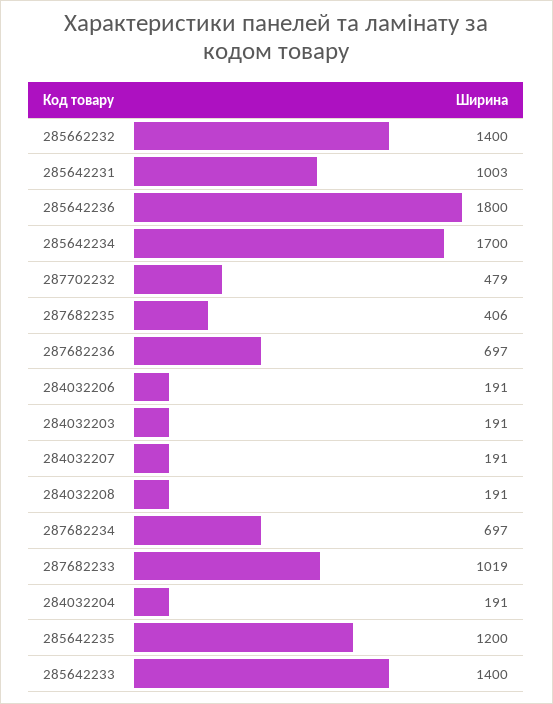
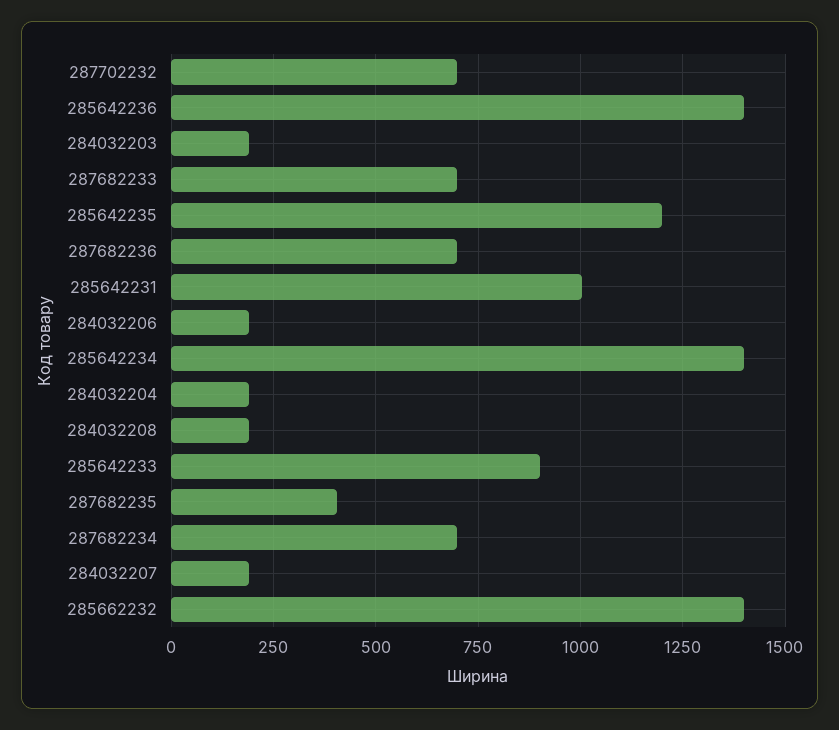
285642236: 1800 -> 1400
285642234: 1700 -> 1400
287702232: 479 -> 700
287682233: 1019 -> 700
285642233: 1400 -> 900

